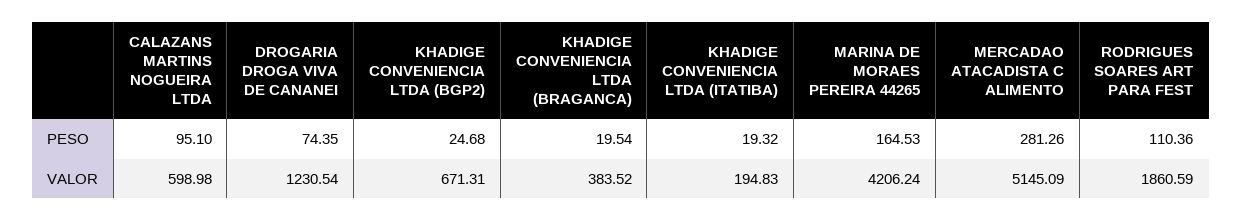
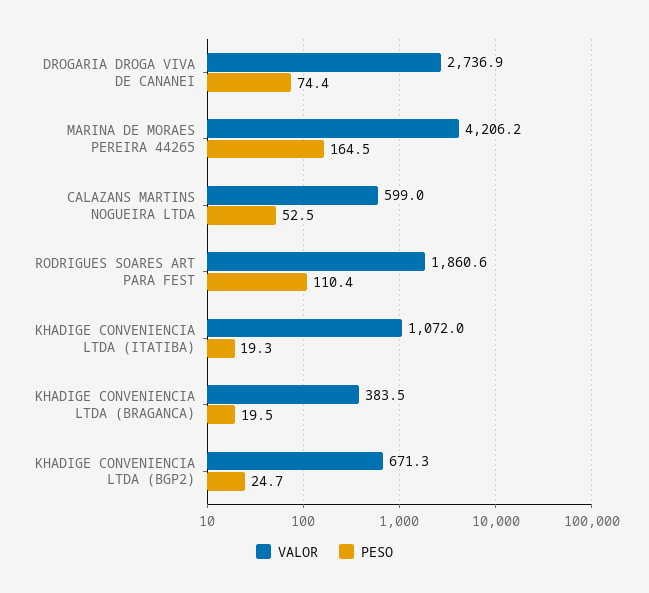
PESO, CALAZANS MARTINS NOGUEIRA LTDA: 95.1 -> 52.5
PESO, MERCADAO ATACADISTA C ALIMENTO: 281.26 -> none
VALOR, DROGARIA DROGA VIVA DE CANANEI: 1230.54 -> 2736.9
VALOR, KHADIGE CONVENIENCIA LTDA (ITATIBA): 194.83 -> 1072
VALOR, MERCADAO ATACADISTA C ALIMENTO: 5145.09 -> none

